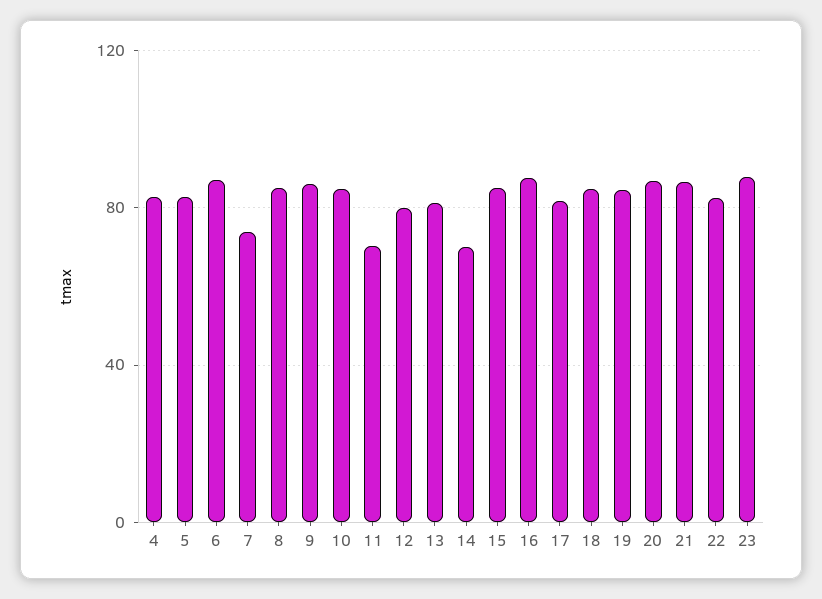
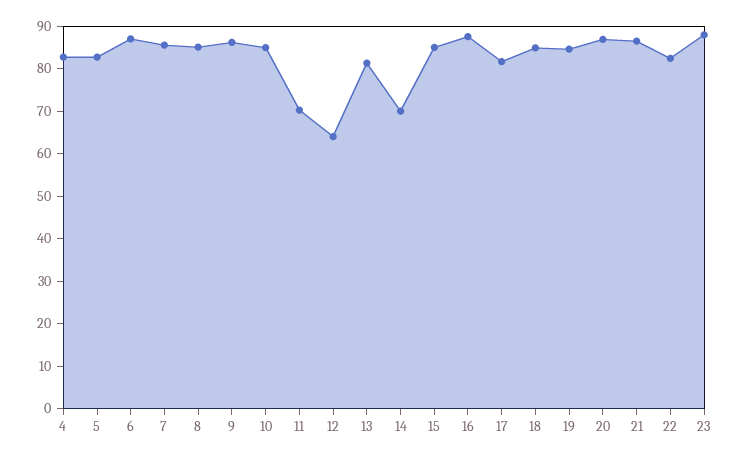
7: 75 -> 86
12: 80 -> 64

